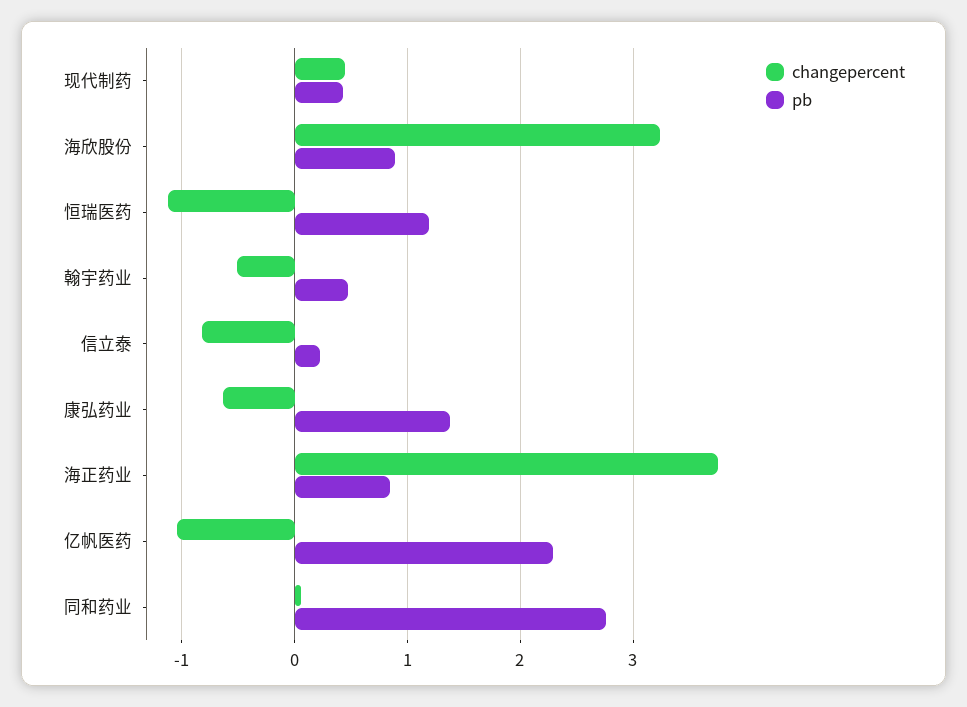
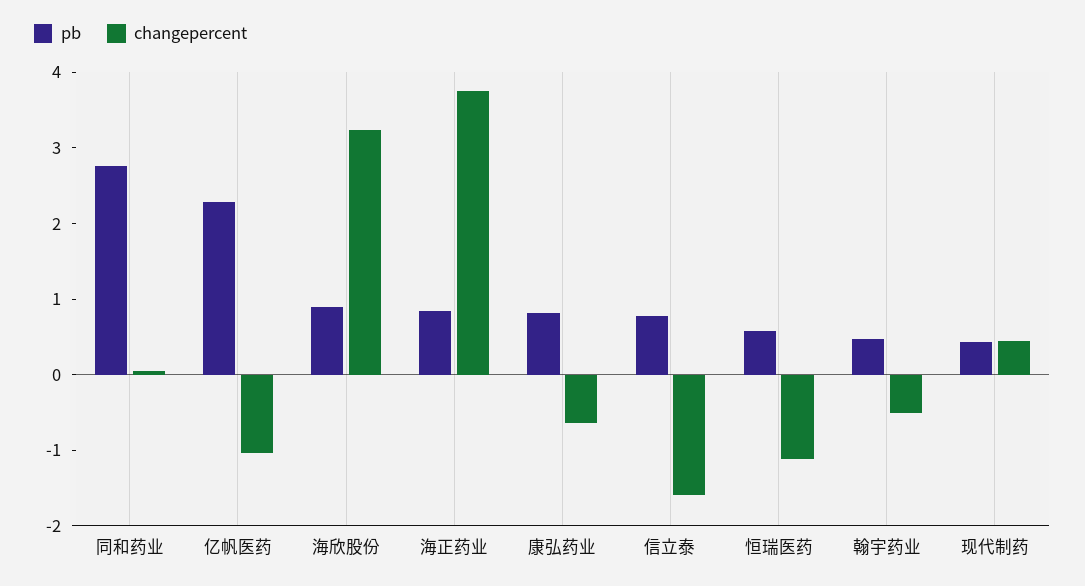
pb, 恒瑞医药: 1.2 -> 0.6
changepercent, 信立泰: -0.8 -> -1.6
pb, 信立泰: 0.2 -> 0.8
pb, 康弘药业: 1.4 -> 0.8

